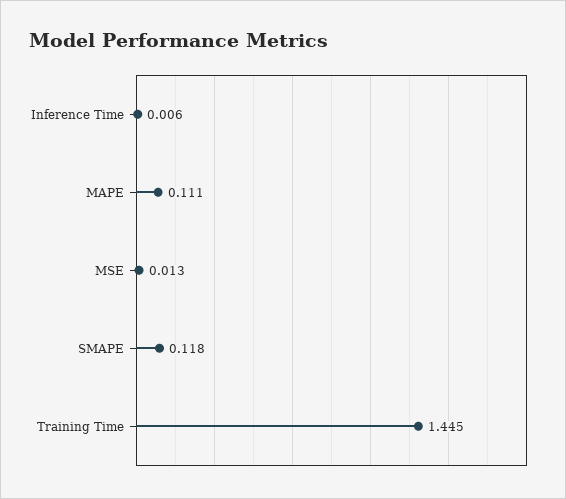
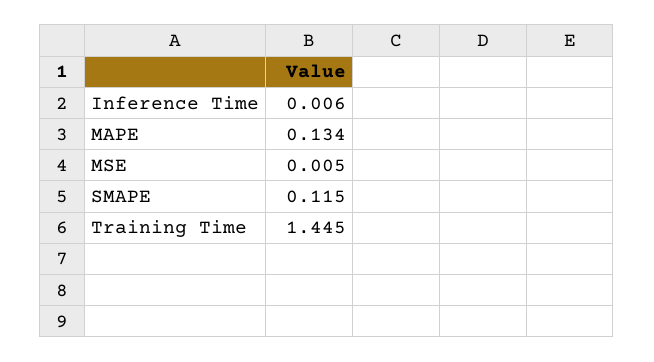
MAPE: 0.111 -> 0.134
MSE: 0.013 -> 0.005
SMAPE: 0.118 -> 0.115

